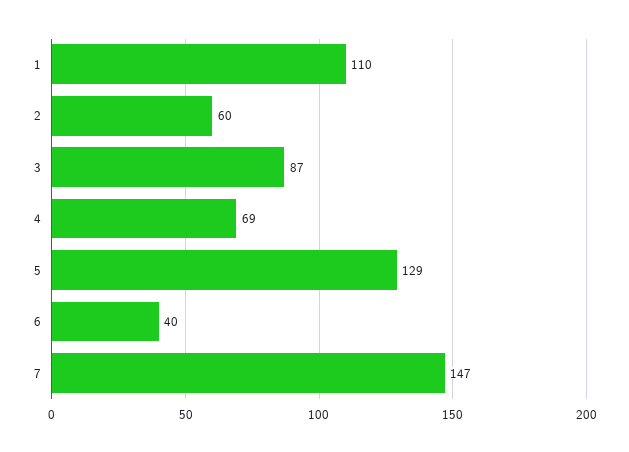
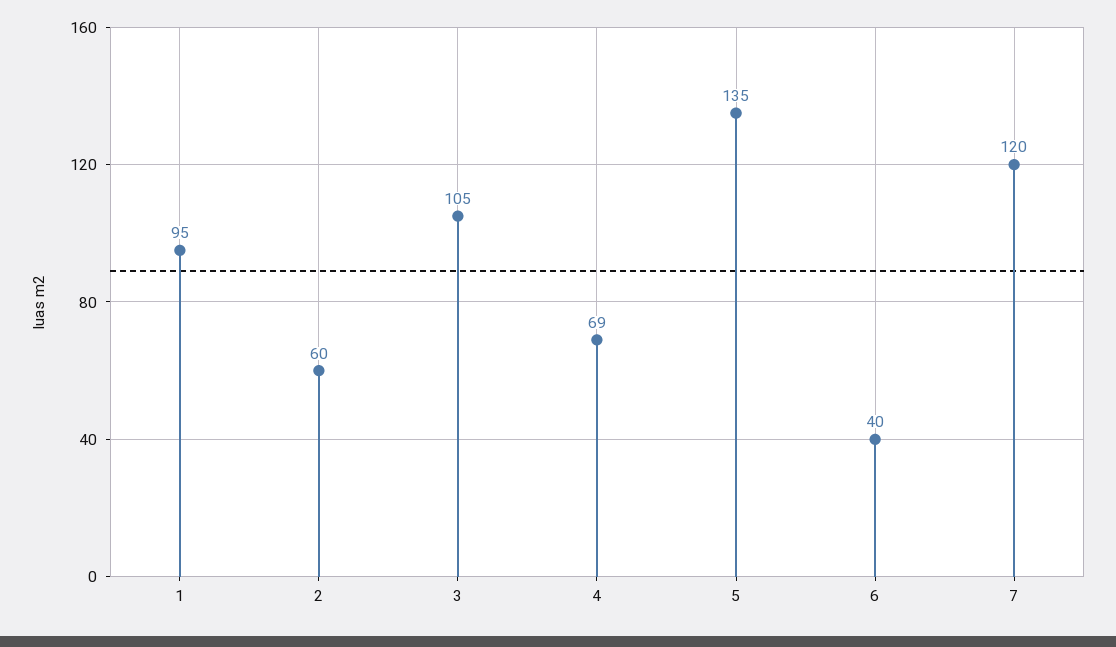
1: 110 -> 95
3: 87 -> 105
5: 129 -> 135
7: 147 -> 120

